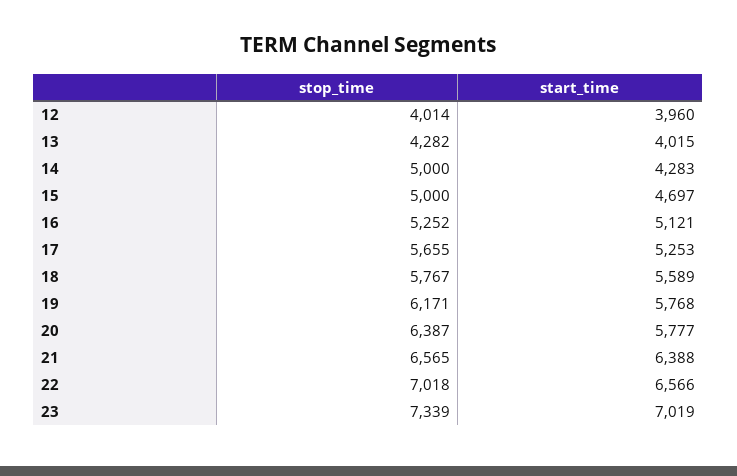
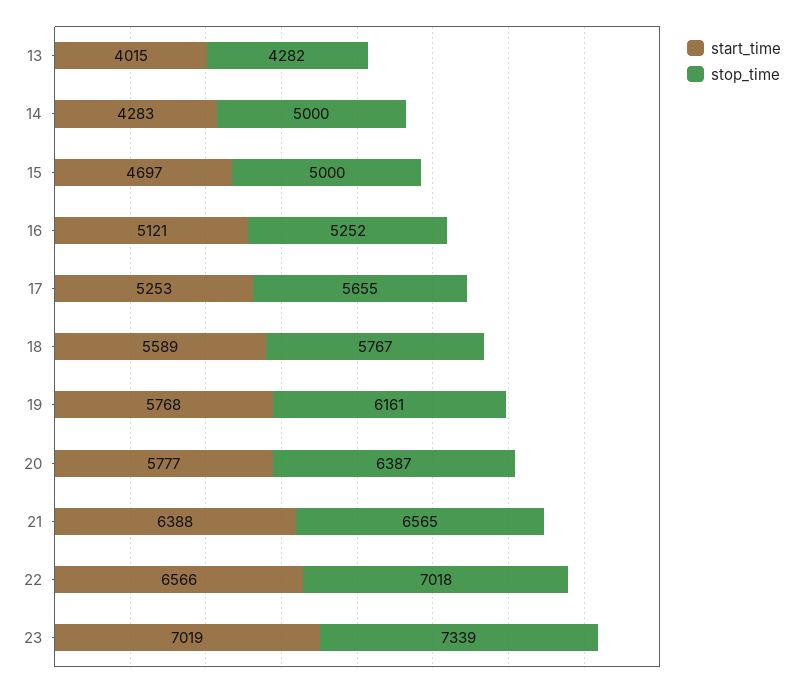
stop_time, 12: 4014 -> none
start_time, 12: 3960 -> none
stop_time, 19: 6171 -> 6161

